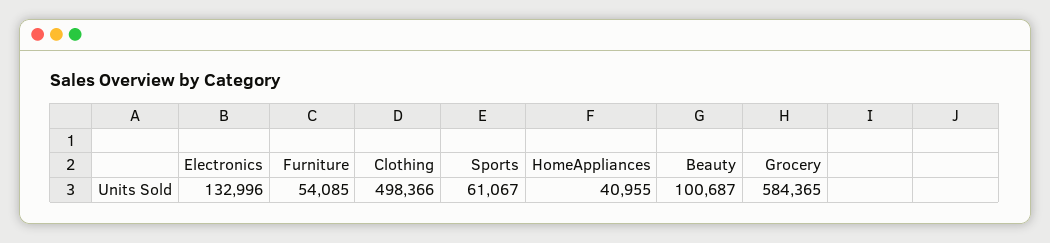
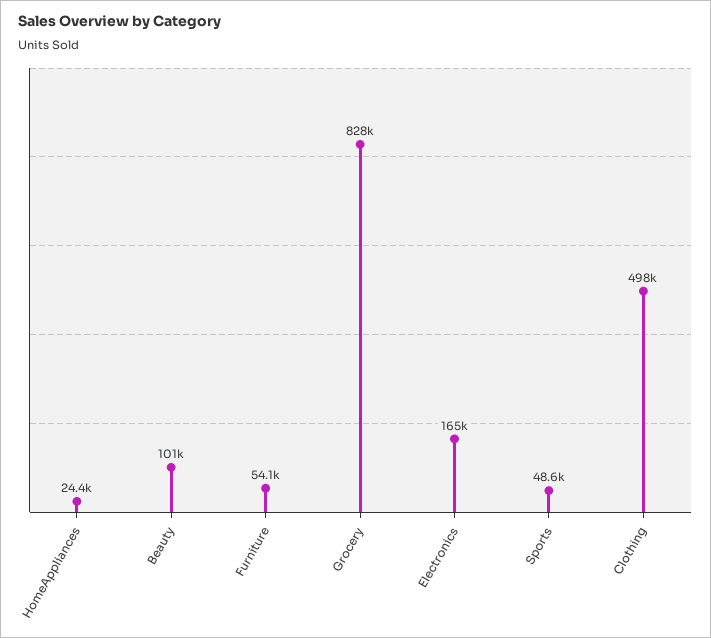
Electronics: 132996 -> 165000
Sports: 61067 -> 48600
HomeAppliances: 40955 -> 24400
Grocery: 584365 -> 828000

